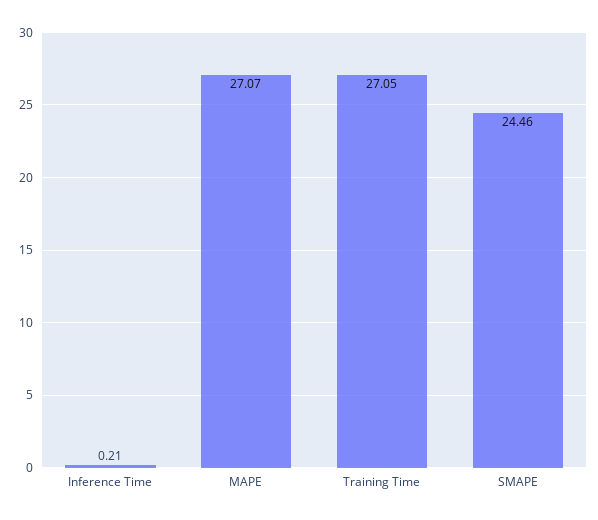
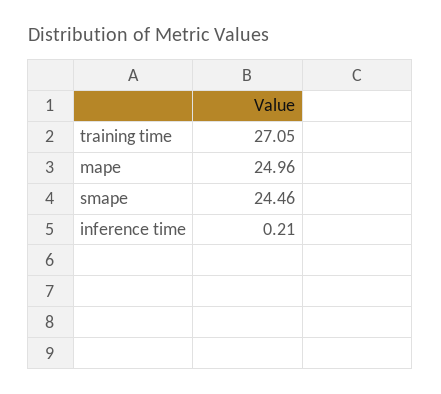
MAPE: 27.07 -> 24.96

